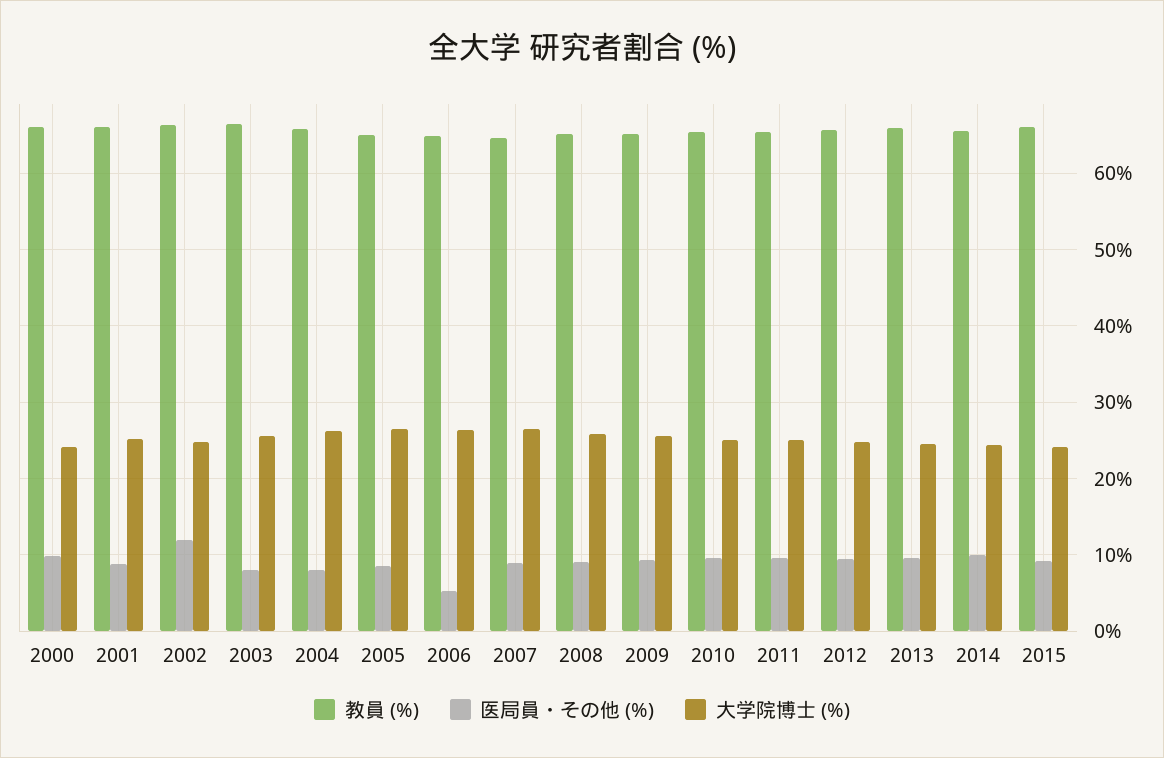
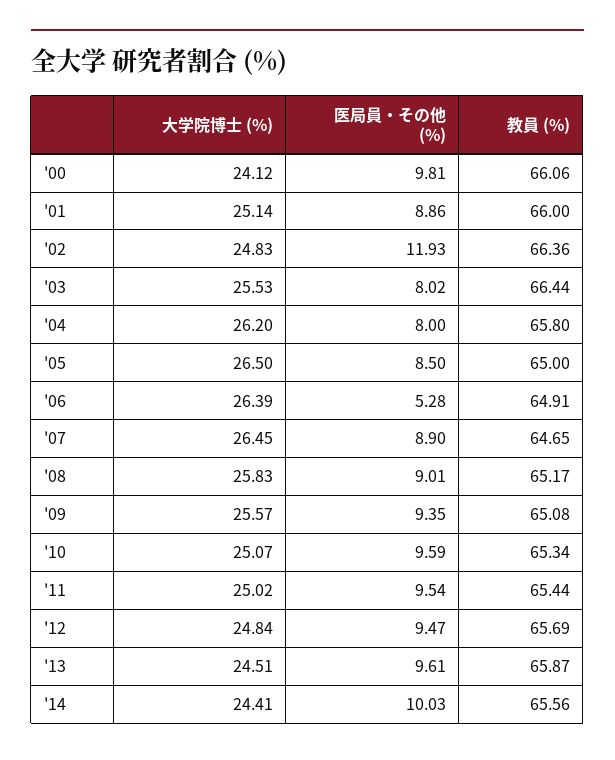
教員 (%), 2015: 66 -> none
医局員・その他 (%), 2015: 9 -> none
大学院博士 (%), 2015: 24 -> none

